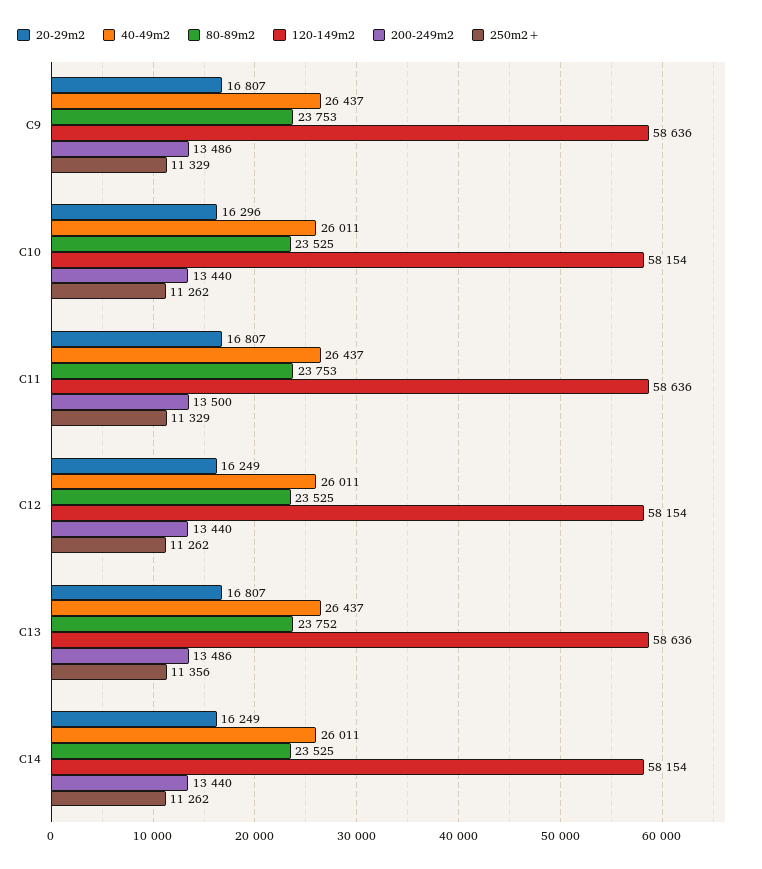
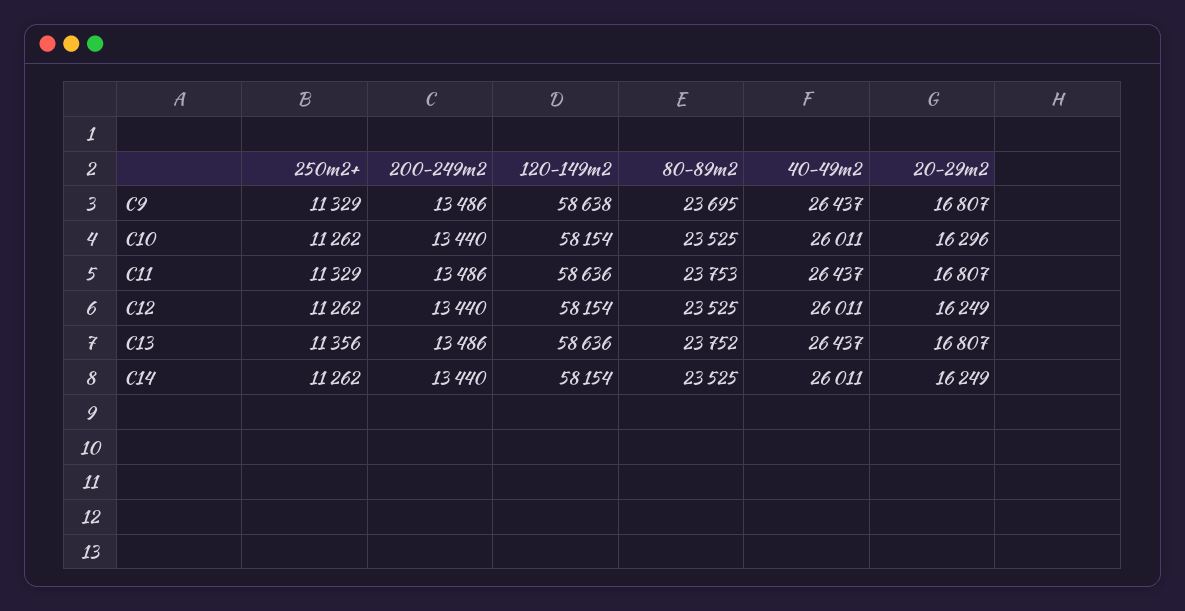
80-89m2, C9: 23753 -> 23695
120-149m2, C9: 58636 -> 58638
200-249m2, C11: 13500 -> 13486

